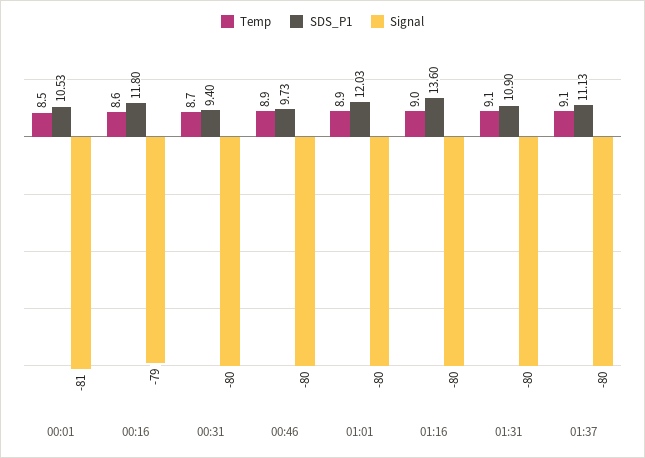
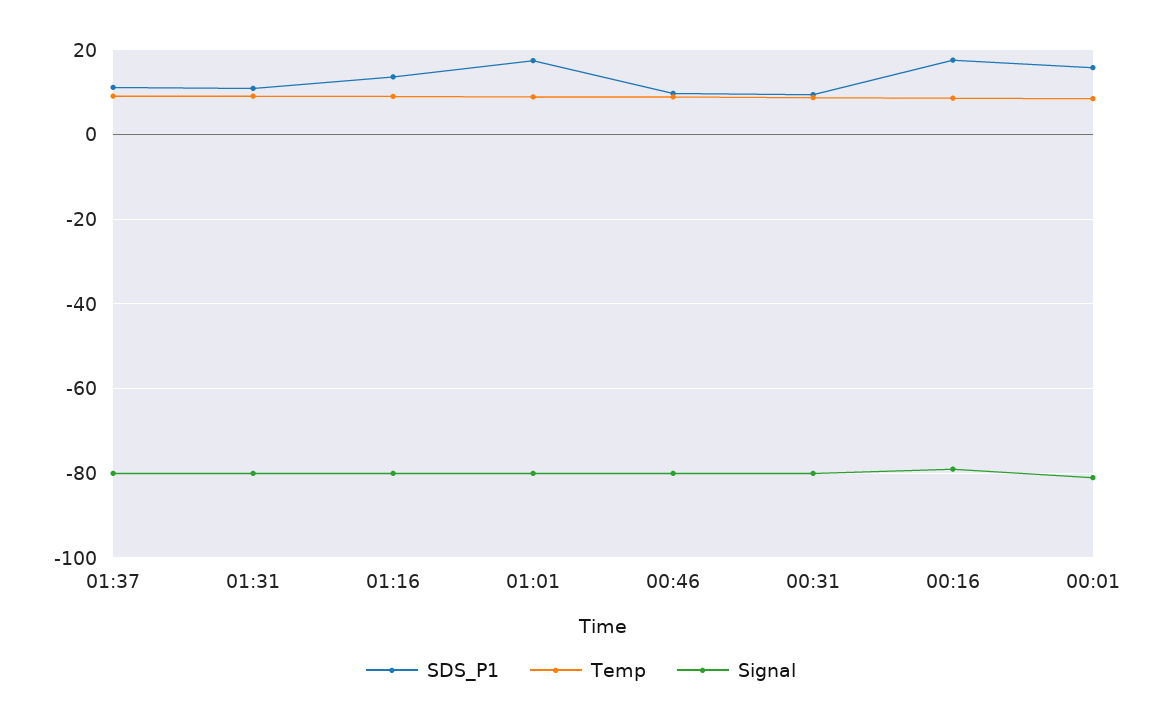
SDS_P1, 00:01: 10.53 -> 16
SDS_P1, 00:16: 11.8 -> 18
SDS_P1, 01:01: 12.03 -> 18

